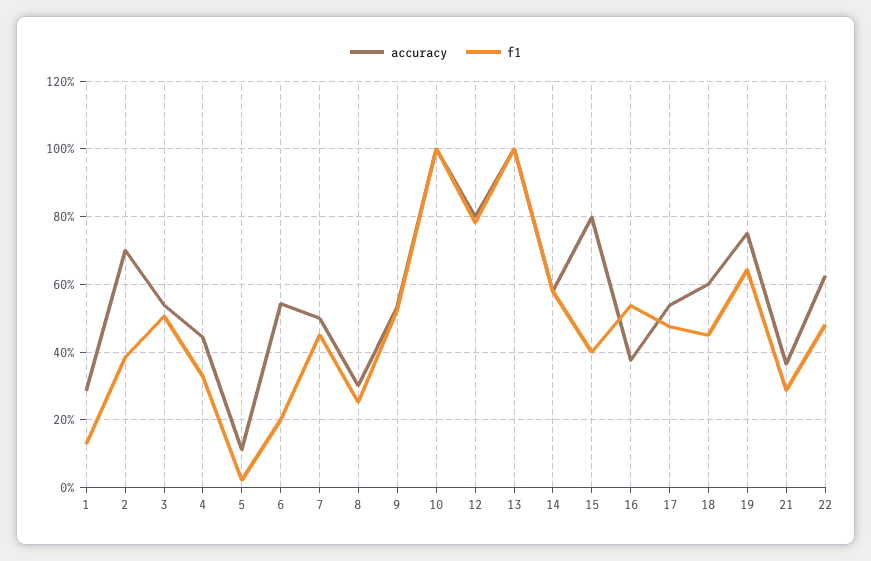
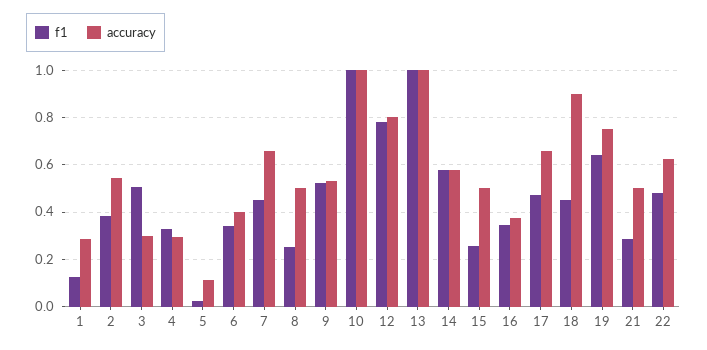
accuracy, 2: 0.7 -> 0.55
accuracy, 3: 0.54 -> 0.3
accuracy, 4: 0.44 -> 0.3
accuracy, 6: 0.54 -> 0.4
f1, 6: 0.2 -> 0.35
accuracy, 7: 0.5 -> 0.65
accuracy, 8: 0.3 -> 0.5
accuracy, 15: 0.8 -> 0.5
f1, 15: 0.4 -> 0.25
f1, 16: 0.54 -> 0.35
accuracy, 17: 0.54 -> 0.65
accuracy, 18: 0.6 -> 0.9
accuracy, 21: 0.36 -> 0.5

